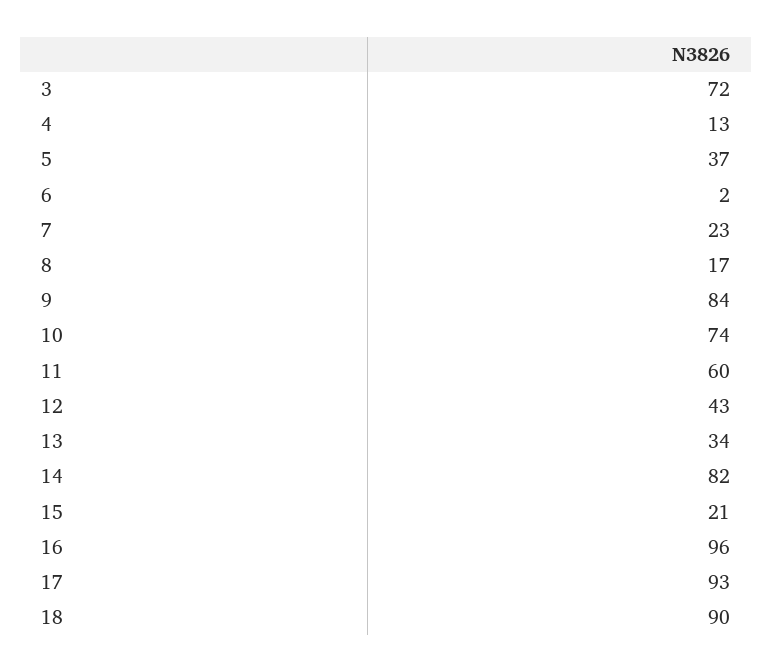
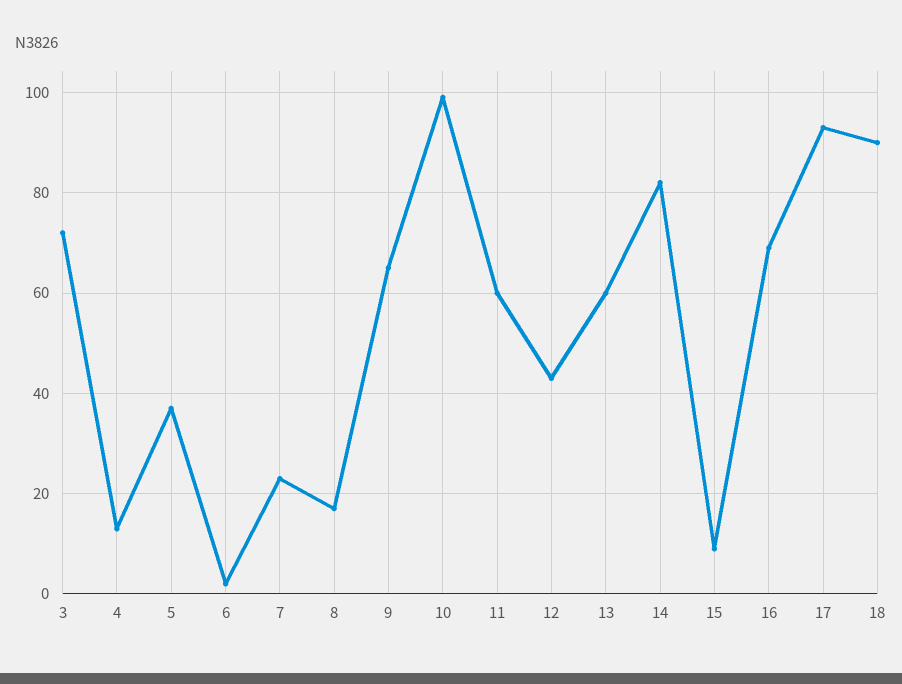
9: 84 -> 65
10: 74 -> 100
13: 34 -> 60
15: 21 -> 10
16: 96 -> 70

